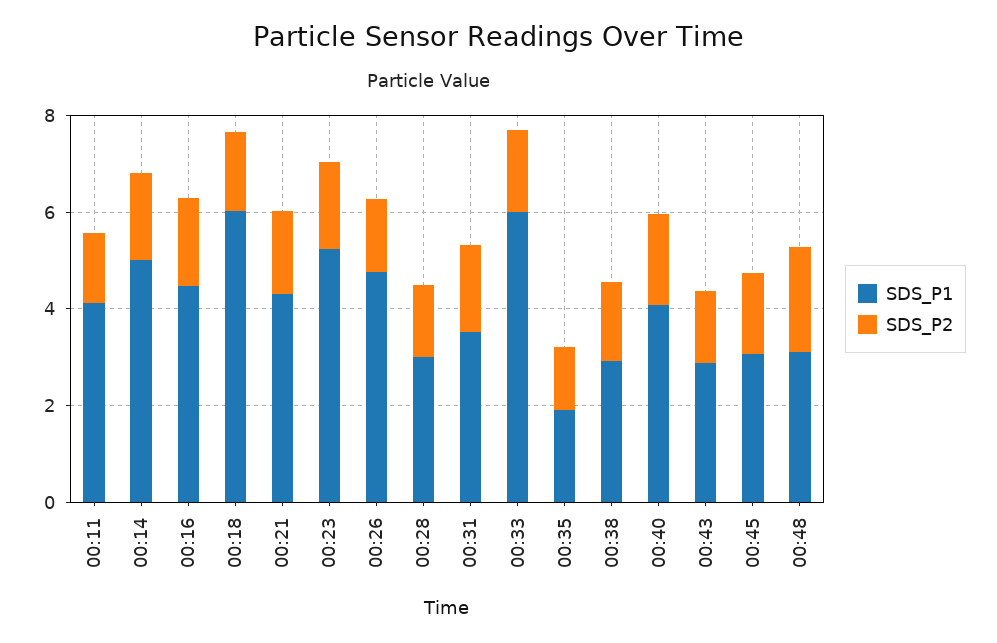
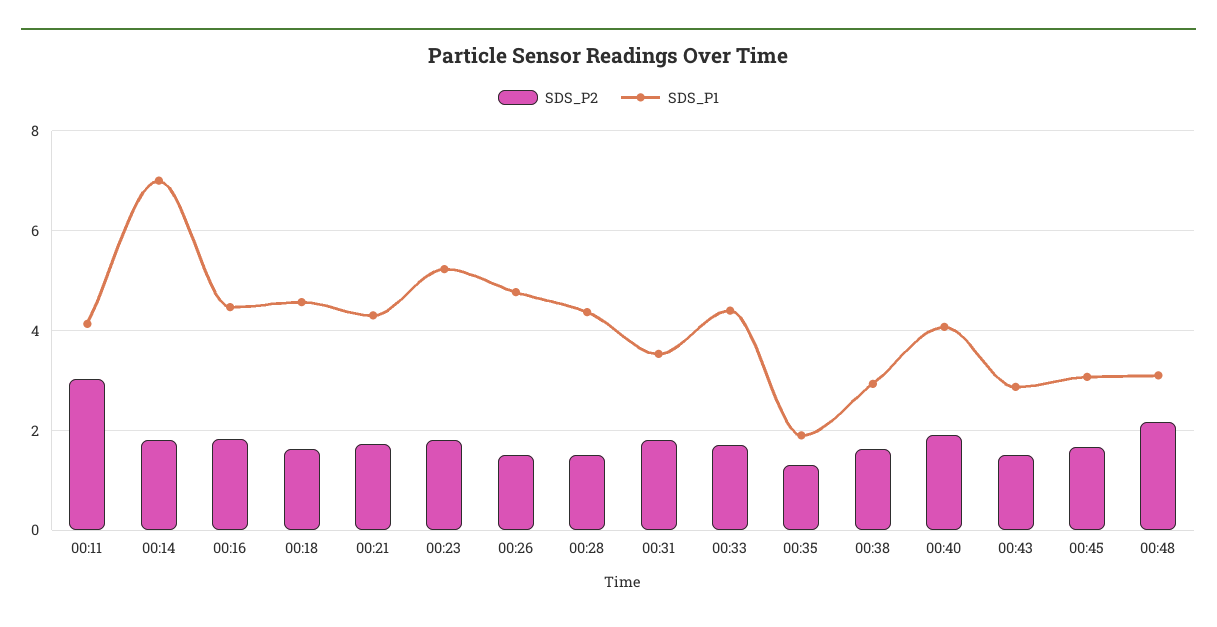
SDS_P2, 00:11: 1.5 -> 3
SDS_P1, 00:14: 5 -> 7
SDS_P1, 00:18: 6 -> 4.6
SDS_P1, 00:28: 3 -> 4.4
SDS_P1, 00:33: 6 -> 4.4

